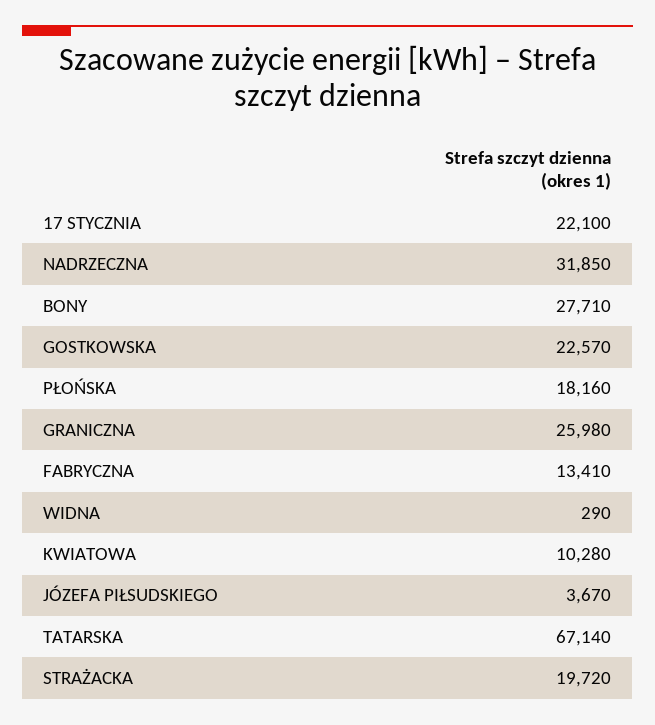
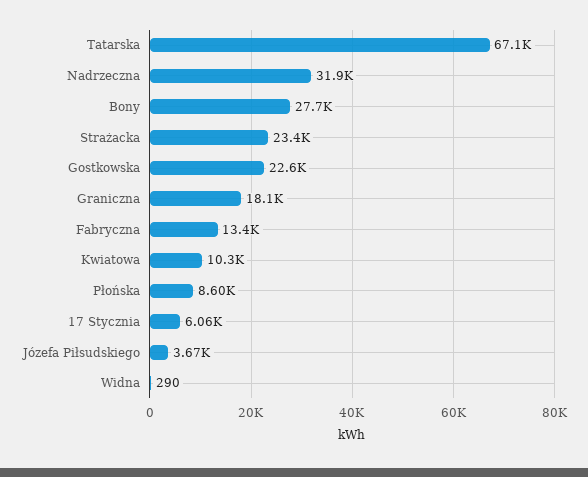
17 STYCZNIA: 22100 -> 6060
PŁOŃSKA: 18160 -> 8600
GRANICZNA: 25980 -> 18100
STRAŻACKA: 19720 -> 23400

